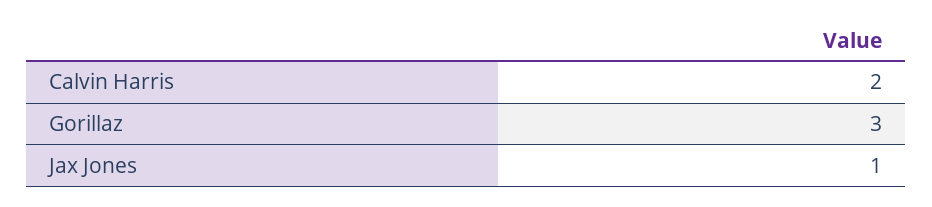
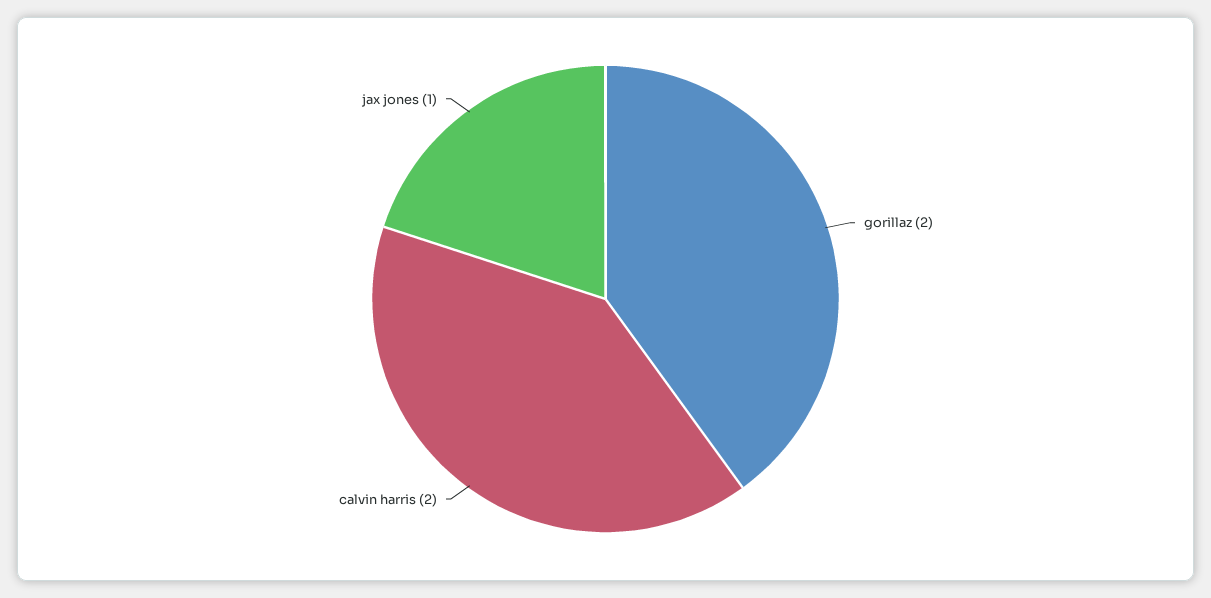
Gorillaz: 3 -> 2

